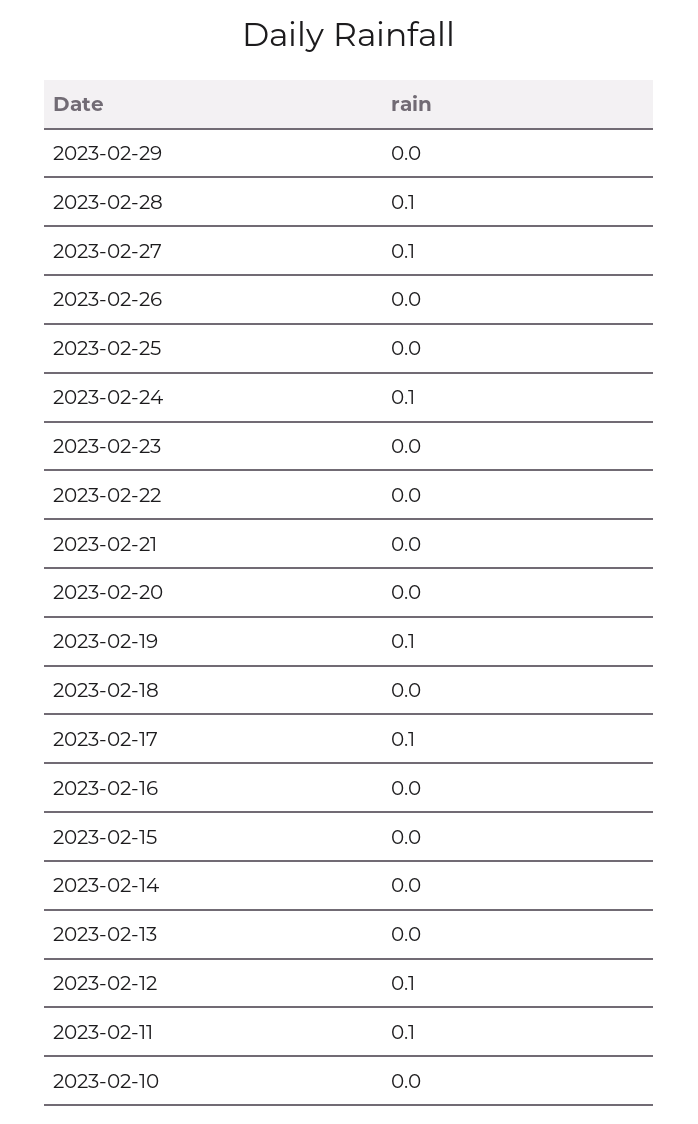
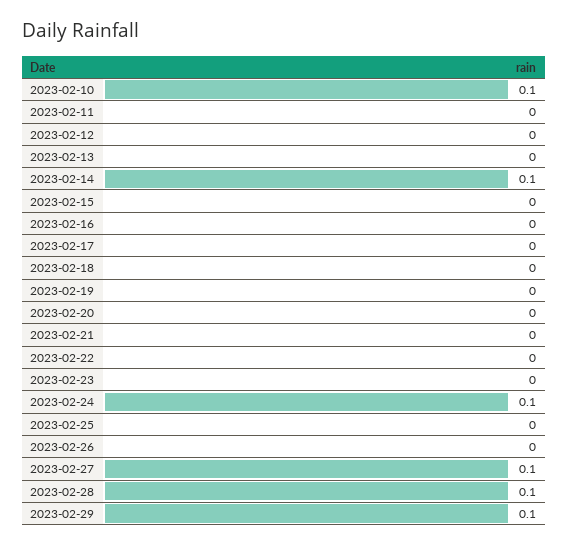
2023-02-29: 0 -> 0.1
2023-02-19: 0.1 -> 0
2023-02-17: 0.1 -> 0
2023-02-14: 0 -> 0.1
2023-02-12: 0.1 -> 0
2023-02-11: 0.1 -> 0
2023-02-10: 0 -> 0.1

